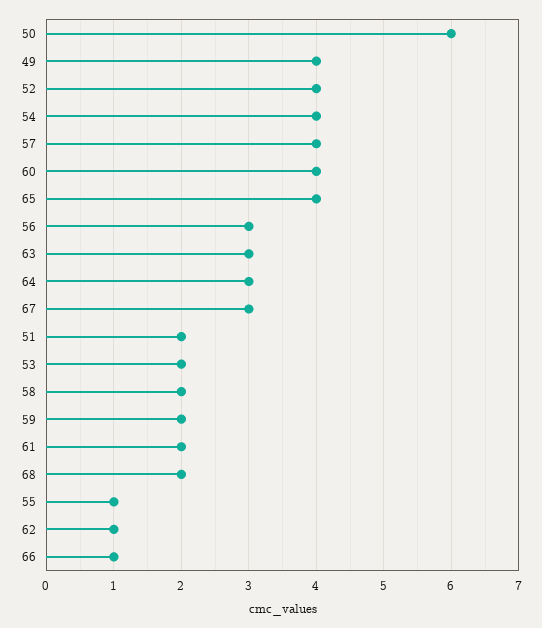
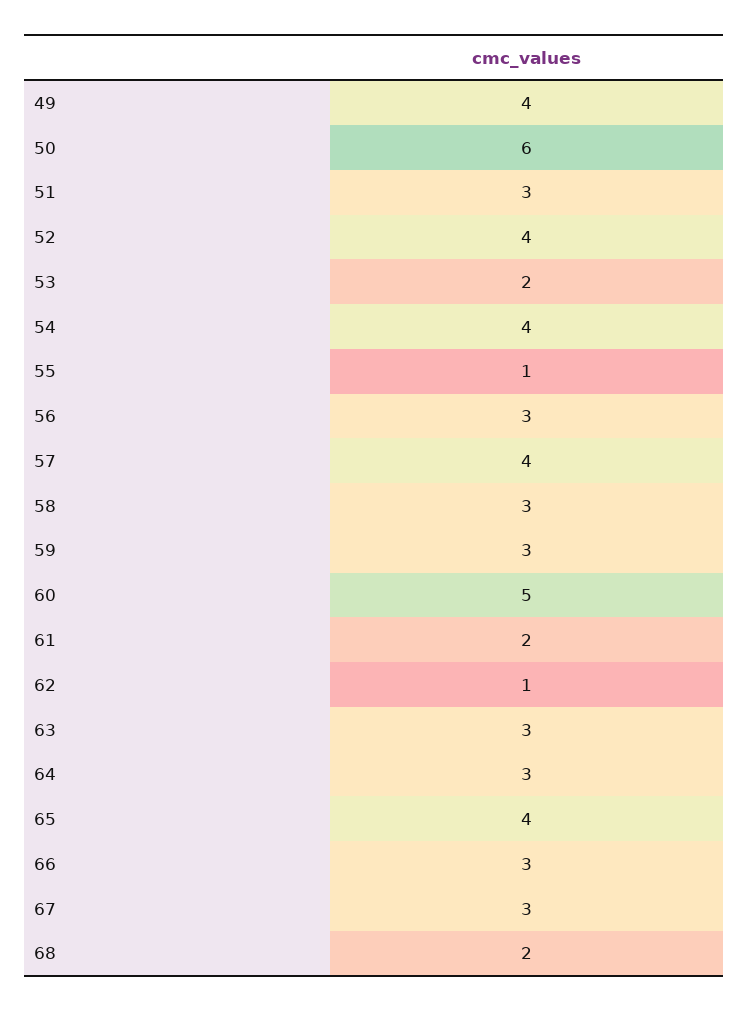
60: 4 -> 5
51: 2 -> 3
58: 2 -> 3
59: 2 -> 3
66: 1 -> 3

